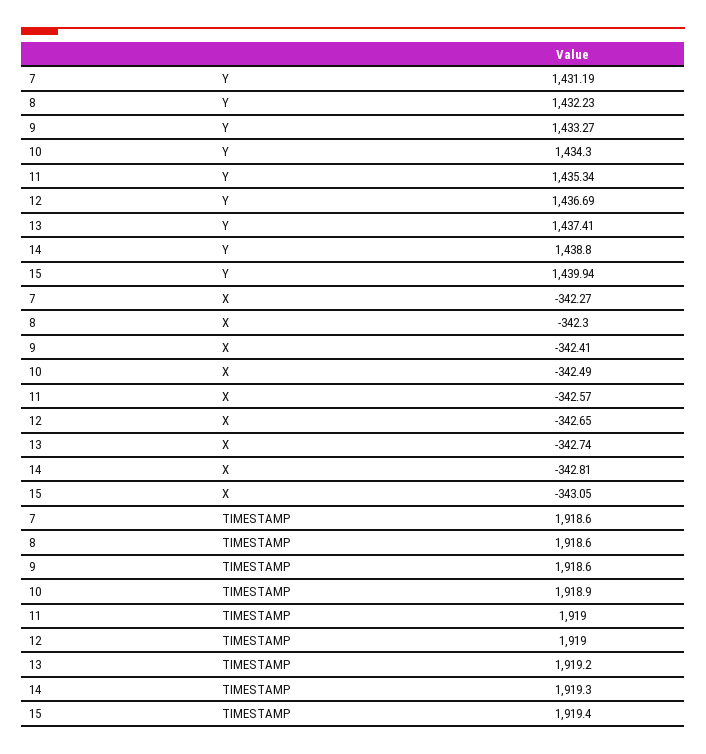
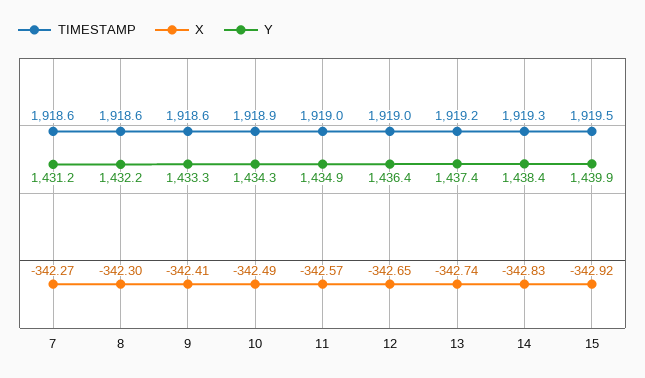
Y, 11: 1435.34 -> 1434.9
Y, 12: 1436.69 -> 1436.4
Y, 14: 1438.8 -> 1438.4
X, 14: -342.81 -> -342.83
X, 15: -343.05 -> -342.92
TIMESTAMP, 15: 1919.4 -> 1919.5

